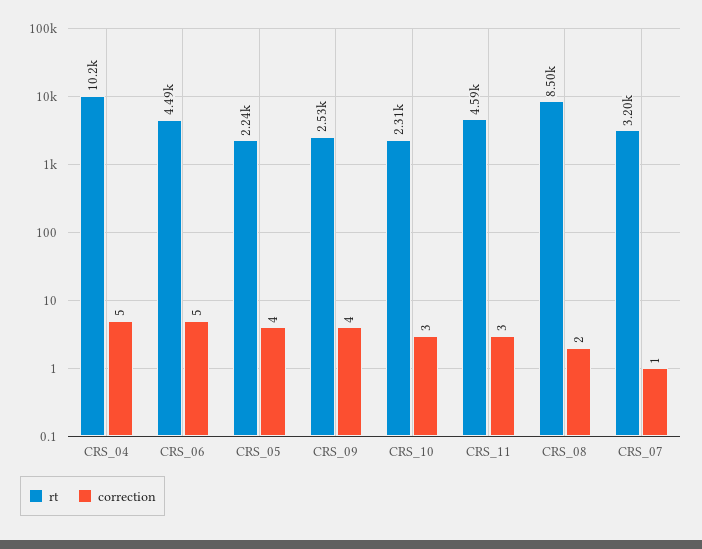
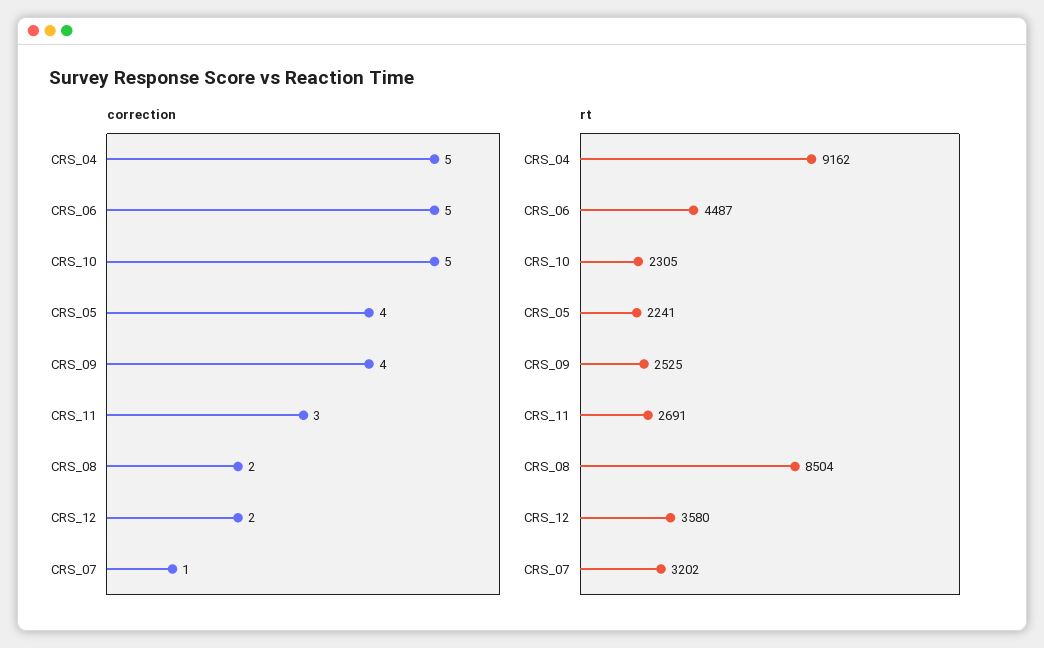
rt, CRS_04: 10200 -> 9162
correction, CRS_10: 3 -> 5
rt, CRS_11: 4590 -> 2691
correction, CRS_12: none -> 2
rt, CRS_12: none -> 3580

